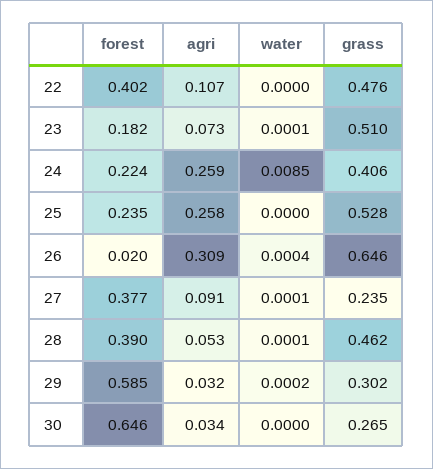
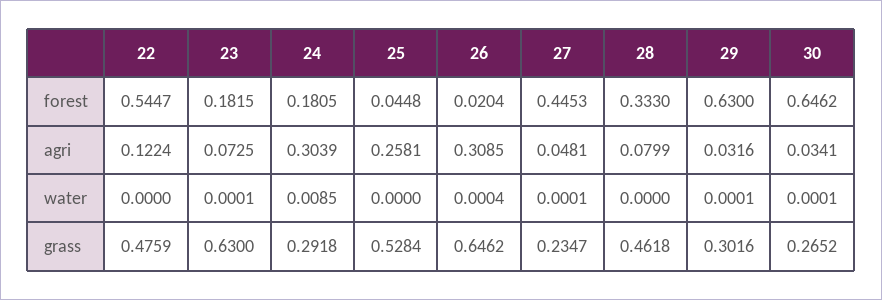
forest, 22: 0.402 -> 0.5447
agri, 22: 0.107 -> 0.1224
grass, 23: 0.51 -> 0.63
forest, 24: 0.224 -> 0.1805
agri, 24: 0.259 -> 0.3039
grass, 24: 0.406 -> 0.2918
forest, 25: 0.235 -> 0.0448
forest, 27: 0.377 -> 0.4453
agri, 27: 0.091 -> 0.0481
forest, 28: 0.39 -> 0.333
agri, 28: 0.053 -> 0.0799
water, 28: 0.0001 -> 0
forest, 29: 0.585 -> 0.63
water, 29: 0.0002 -> 0.0001
water, 30: 0 -> 0.0001

